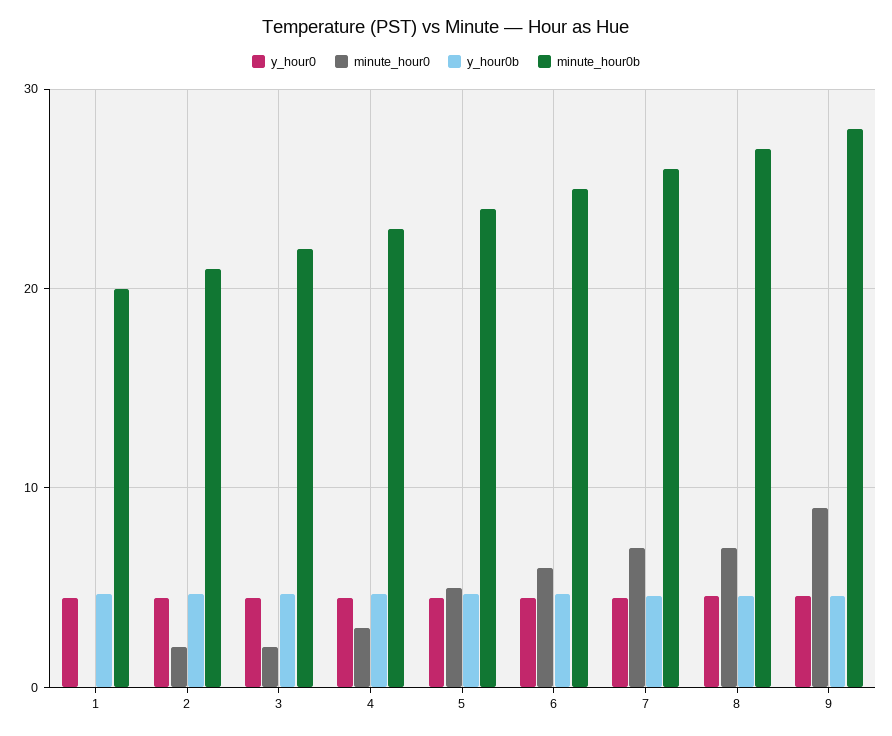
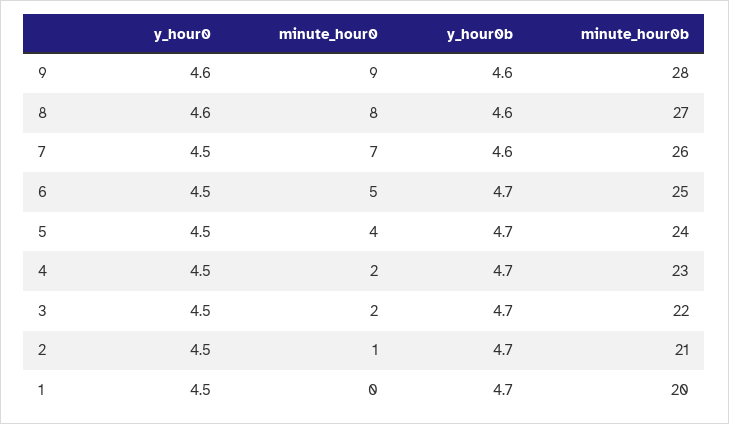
minute_hour0, 2: 2 -> 1
minute_hour0, 4: 3 -> 2
minute_hour0, 5: 5 -> 4
minute_hour0, 6: 6 -> 5
minute_hour0, 8: 7 -> 8

